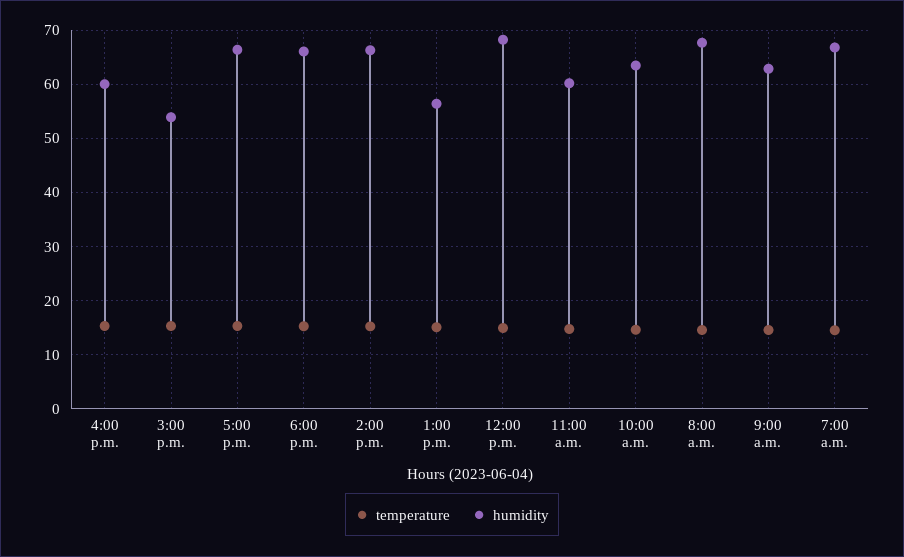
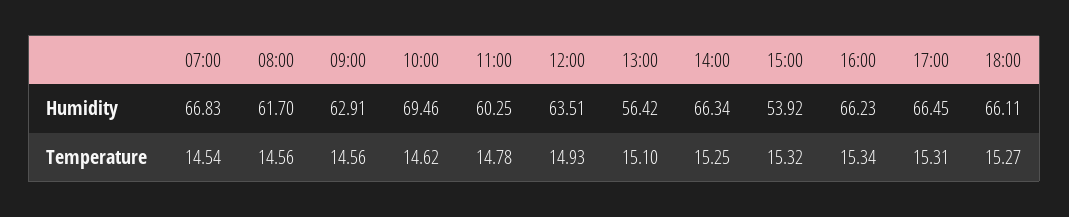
humidity, 4:00 p.m.: 60 -> 66.23
humidity, 12:00 p.m.: 68 -> 63.51
humidity, 10:00 a.m.: 64 -> 69.46
humidity, 8:00 a.m.: 68 -> 61.7

